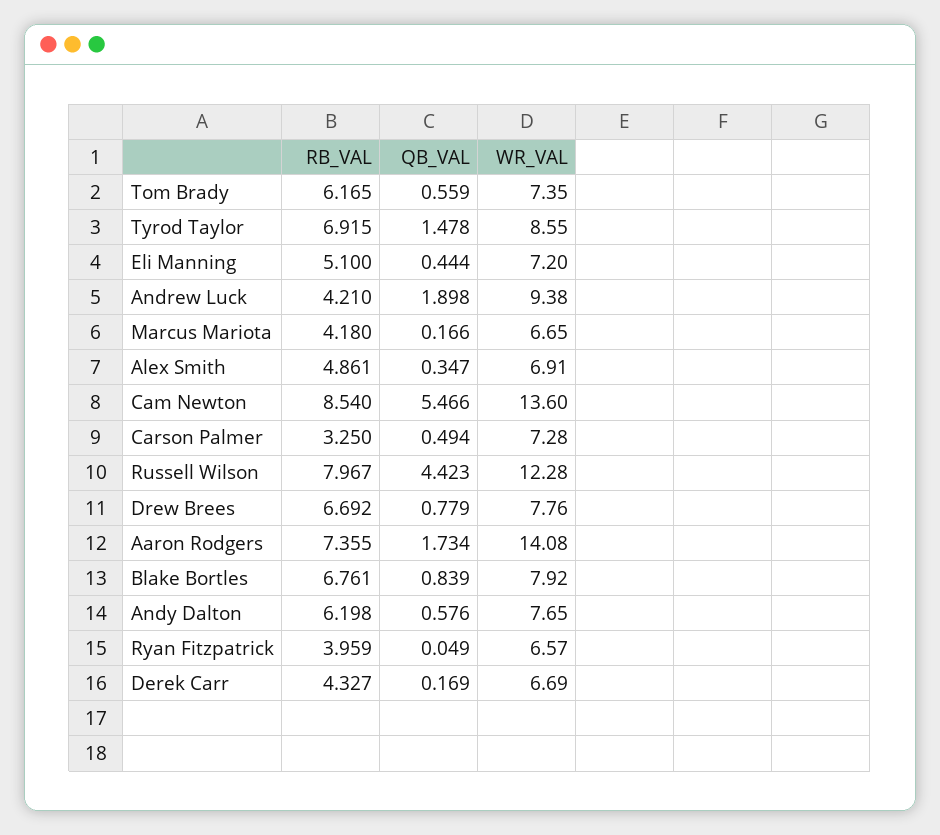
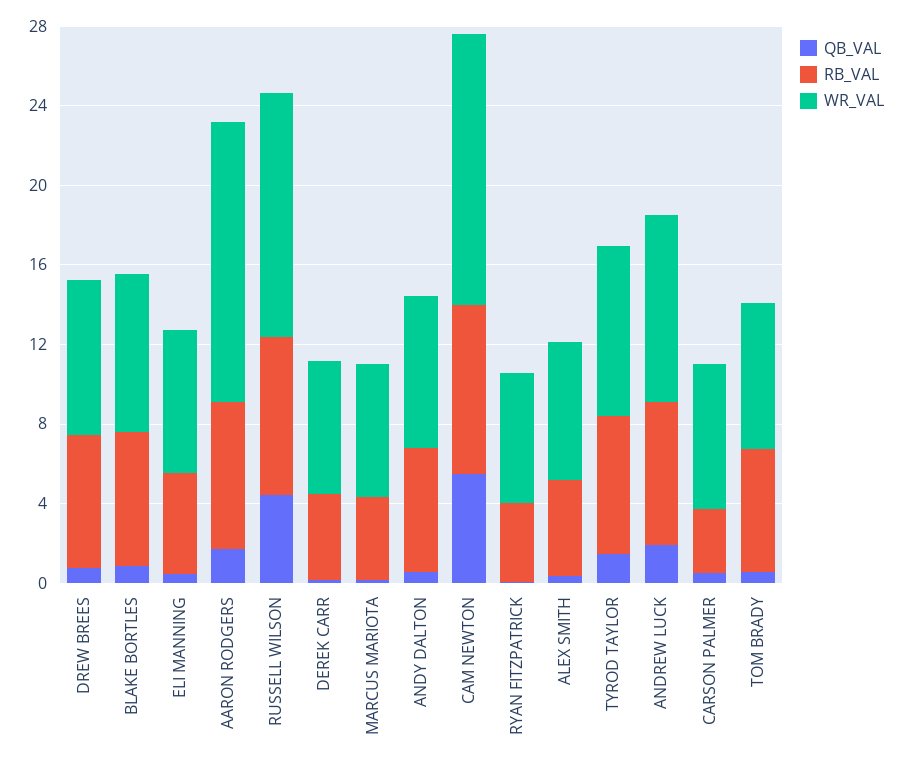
RB_VAL, Andrew Luck: 4.21 -> 7

